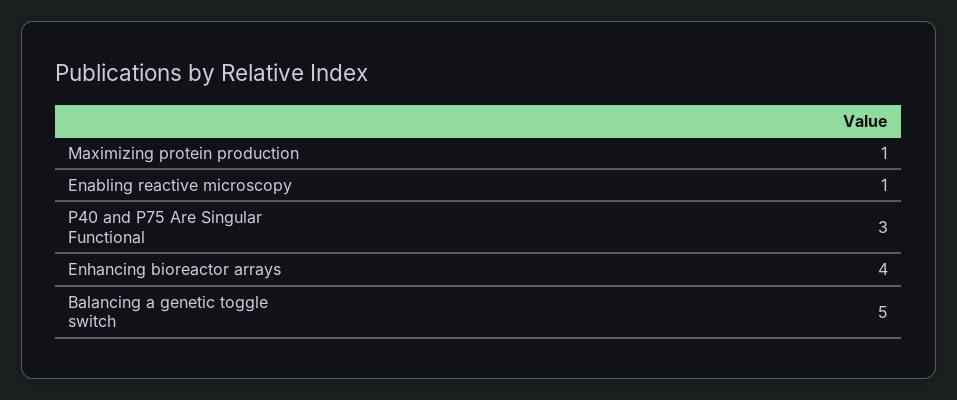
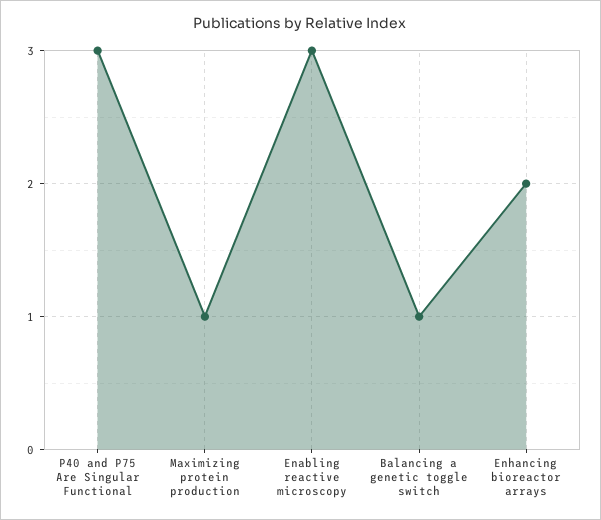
Enabling reactive microscopy: 1 -> 3
Enhancing bioreactor arrays: 4 -> 2
Balancing a genetic toggle switch: 5 -> 1

